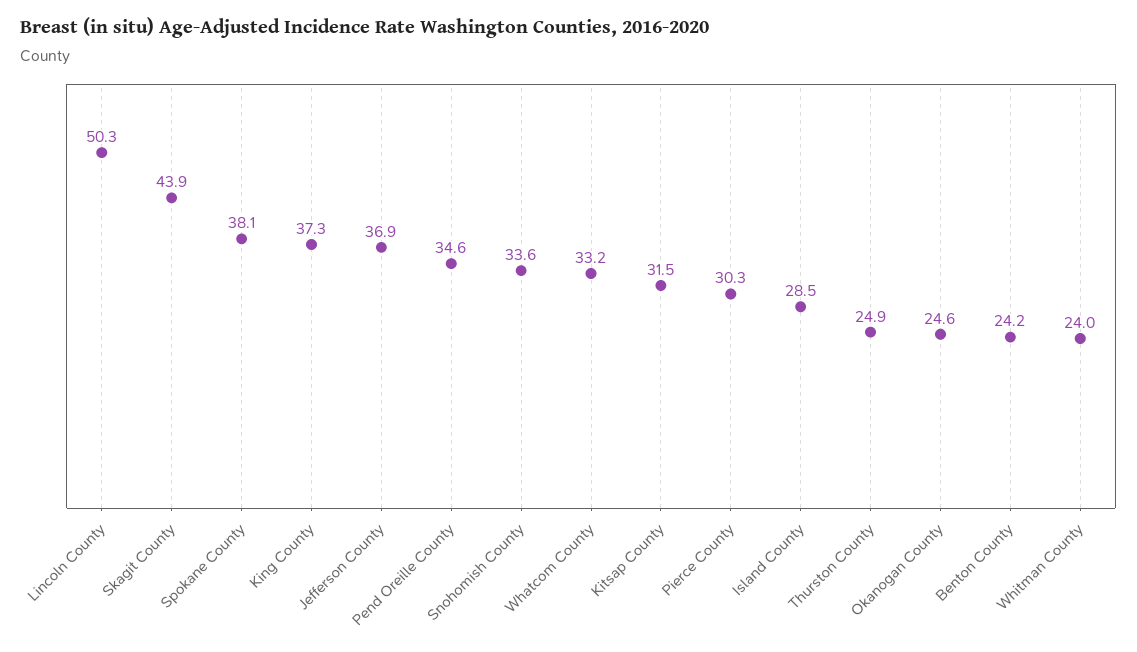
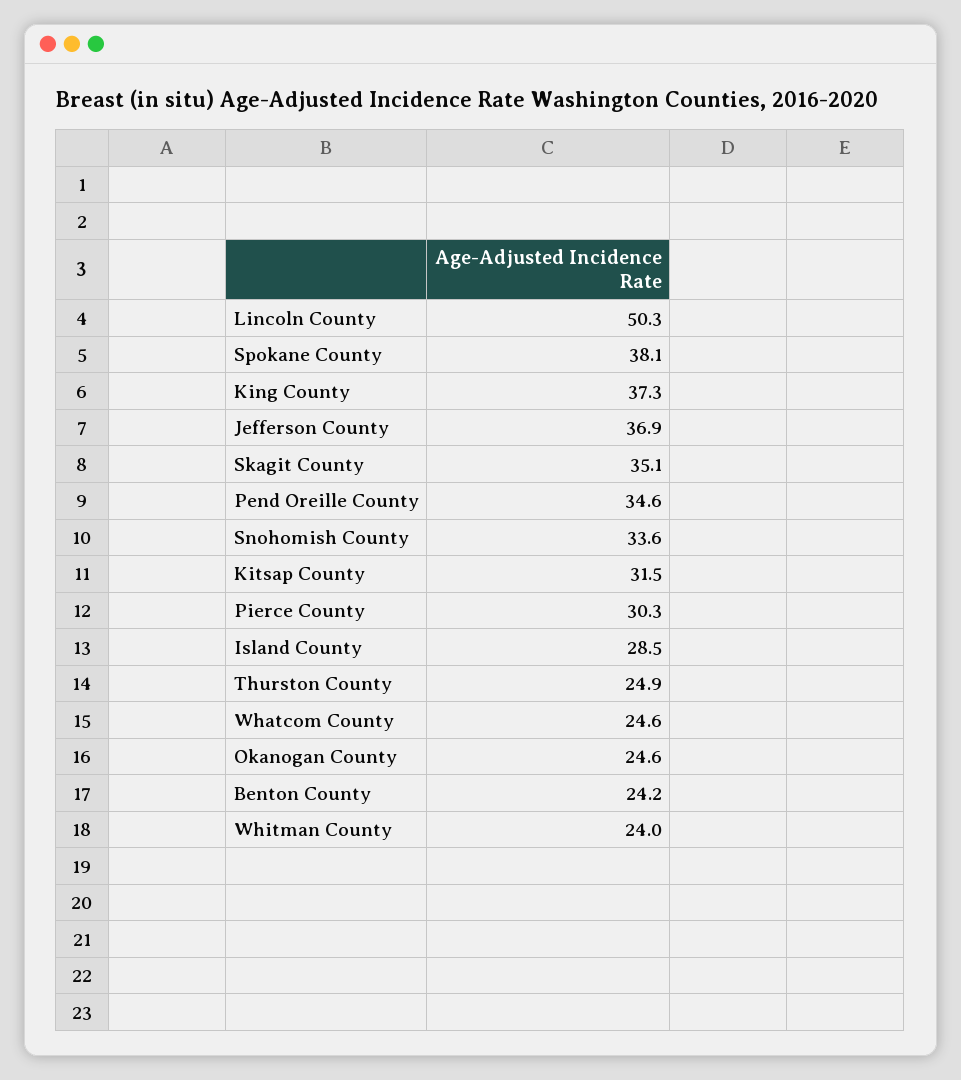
Skagit County: 43.9 -> 35.1
Whatcom County: 33.2 -> 24.6

